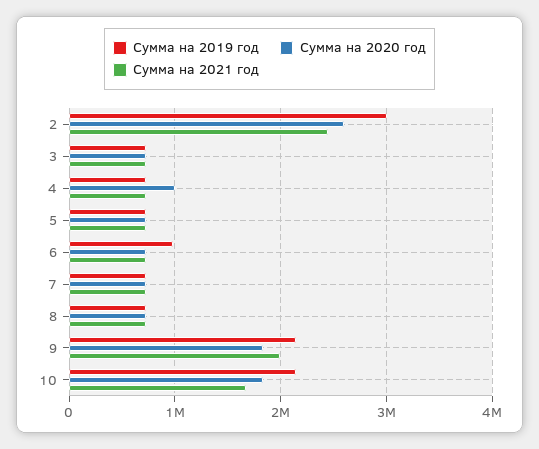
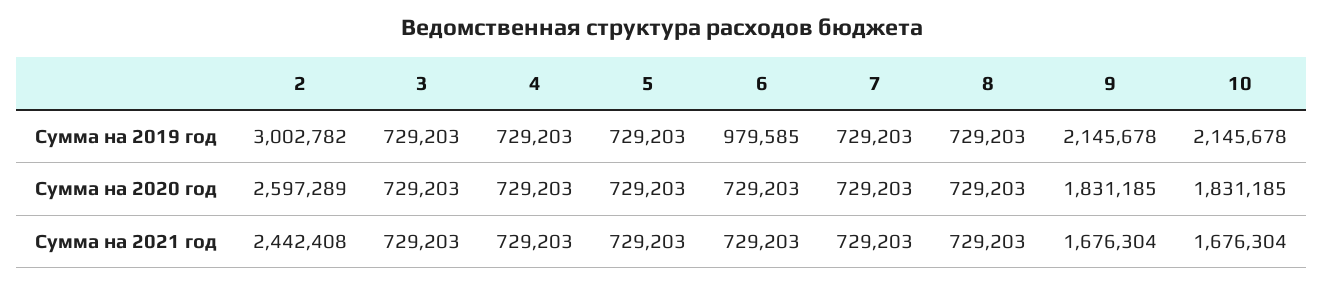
Сумма на 2020 год, 4: 1000000 -> 729203
Сумма на 2021 год, 9: 2000000 -> 1676304

